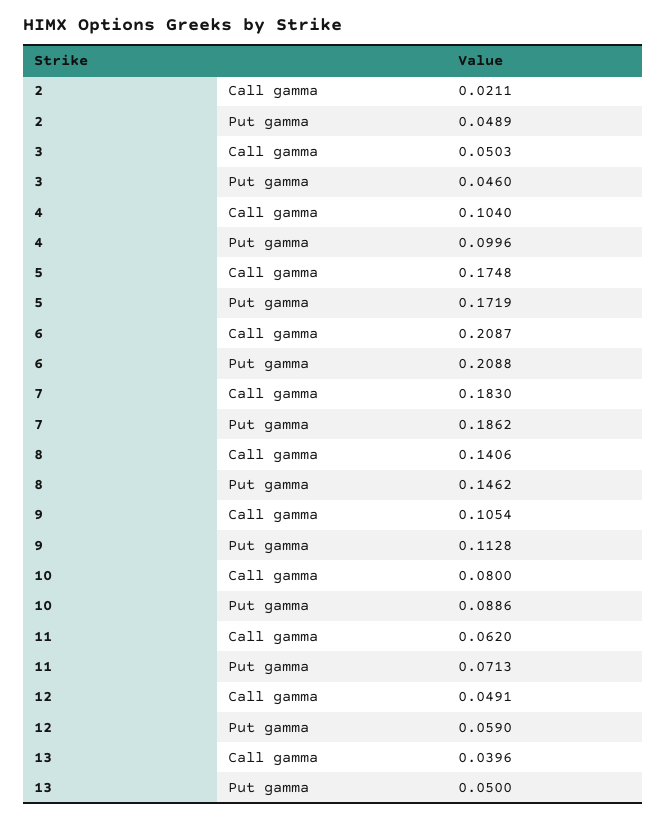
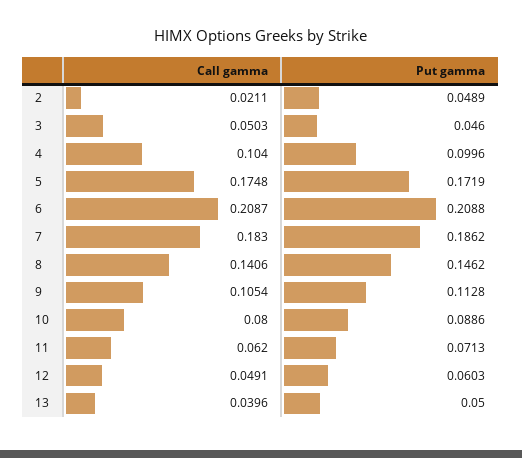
12, Put gamma: 0.059 -> 0.0603

